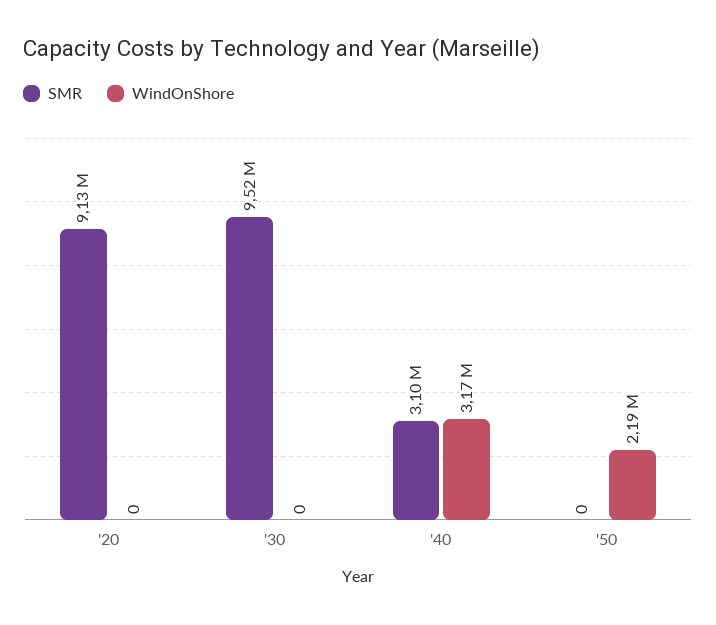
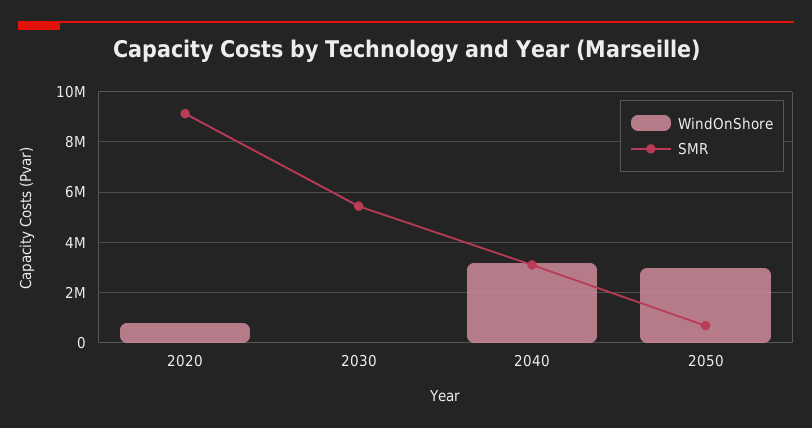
WindOnShore, '20: 0 -> 750000
SMR, '30: 9520000 -> 5500000
SMR, '50: 0 -> 750000
WindOnShore, '50: 2190000 -> 3000000

